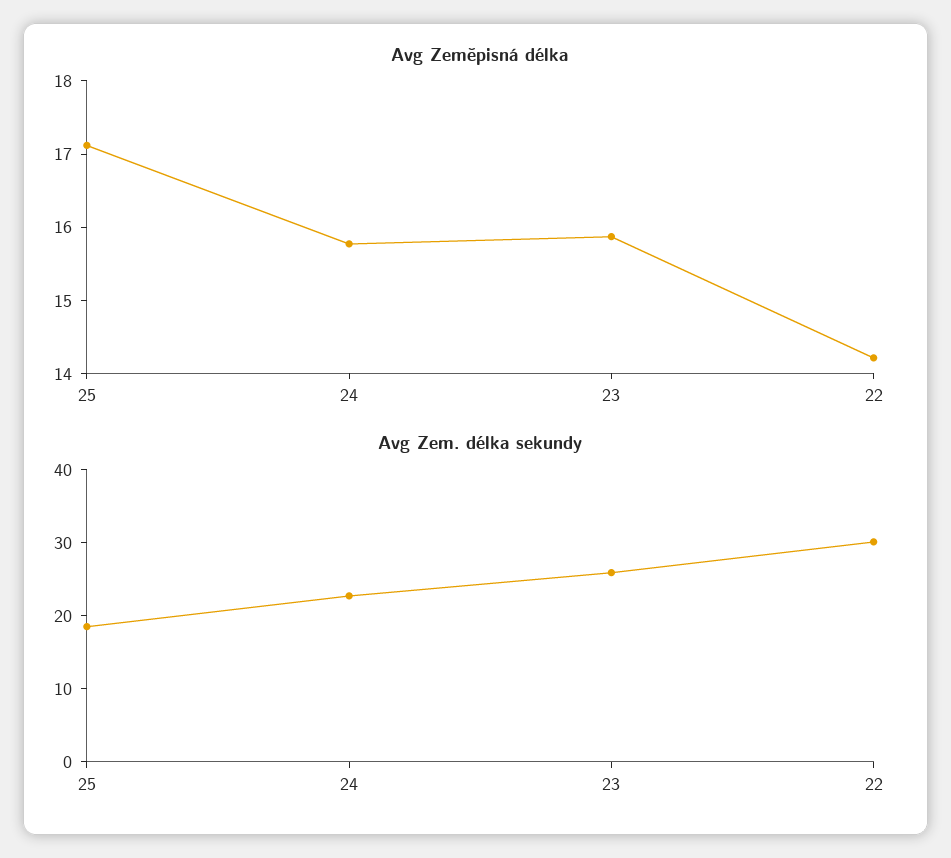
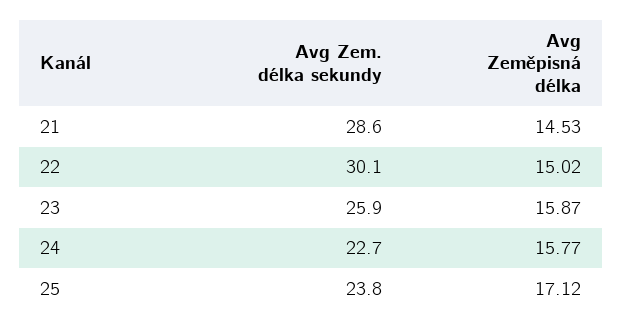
Avg Zeměpisná délka, 22: 14.2 -> 15.02
Avg Zem. délka sekundy, 25: 18 -> 23.8
Avg Zem. délka sekundy, 21: none -> 28.6
Avg Zeměpisná délka, 21: none -> 14.53

